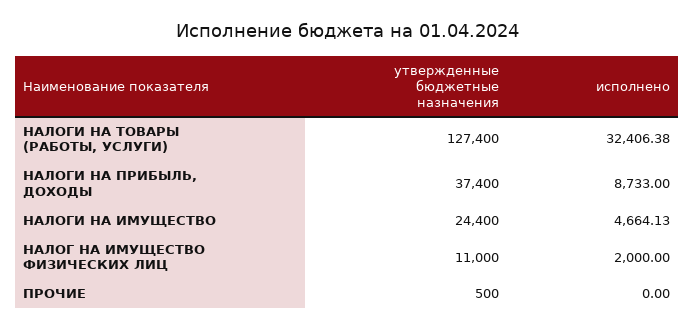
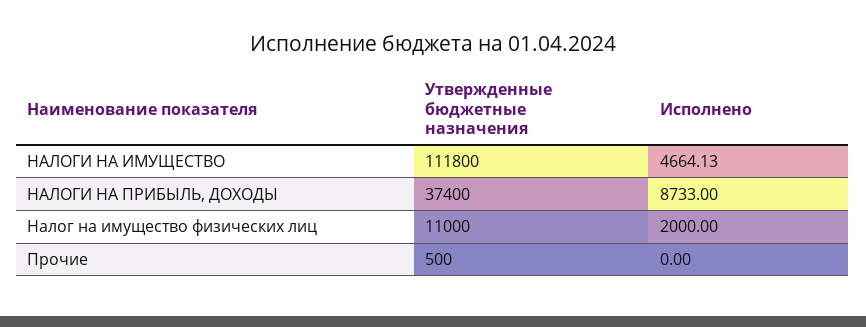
утвержденные бюджетные назначения, НАЛОГИ НА ТОВАРЫ (РАБОТЫ, УСЛУГИ): 127400 -> none
исполнено, НАЛОГИ НА ТОВАРЫ (РАБОТЫ, УСЛУГИ): 32406.38 -> none
утвержденные бюджетные назначения, НАЛОГИ НА ИМУЩЕСТВО: 24400 -> 111800

